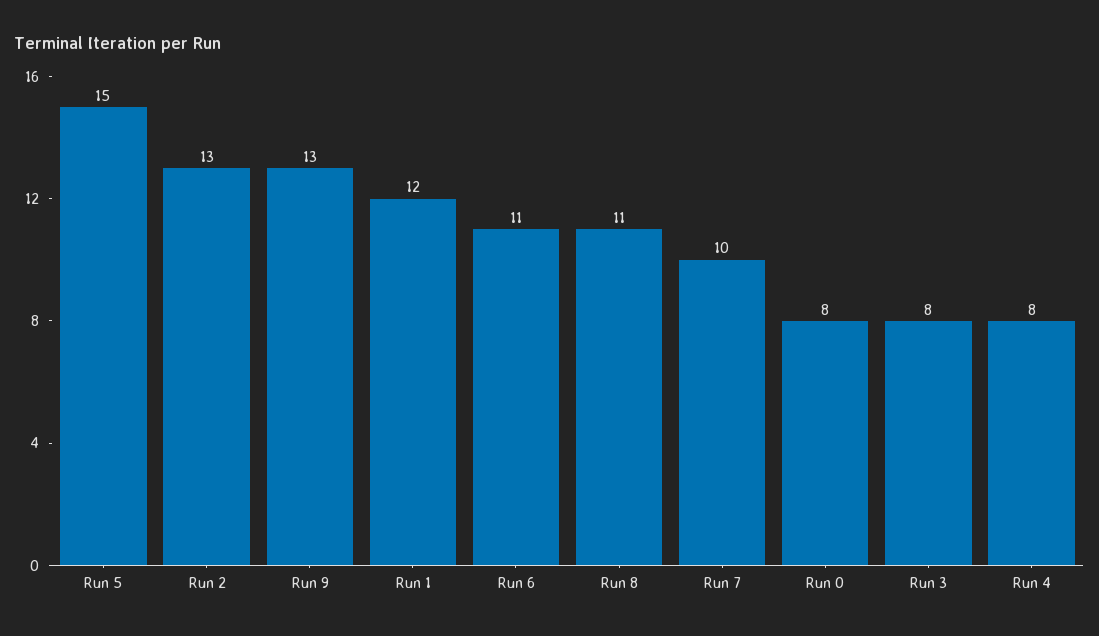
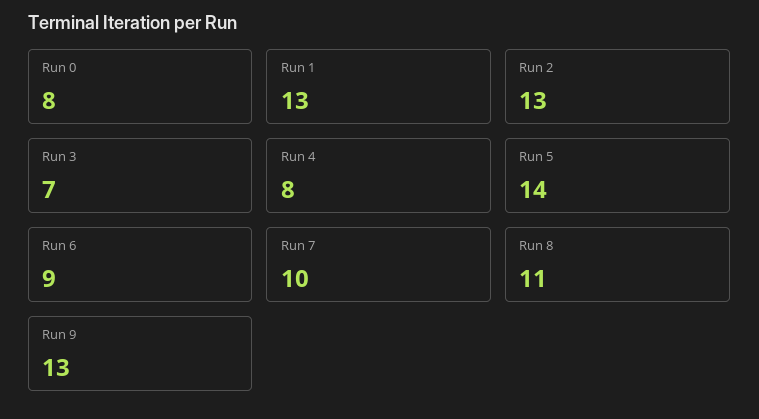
Run 5: 15 -> 14
Run 1: 12 -> 13
Run 6: 11 -> 9
Run 3: 8 -> 7

